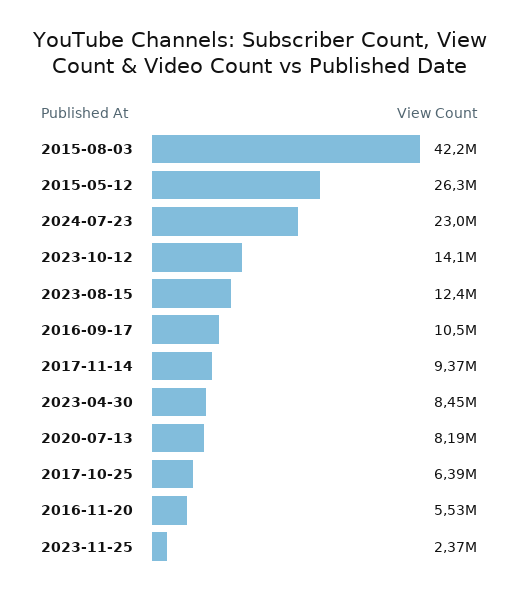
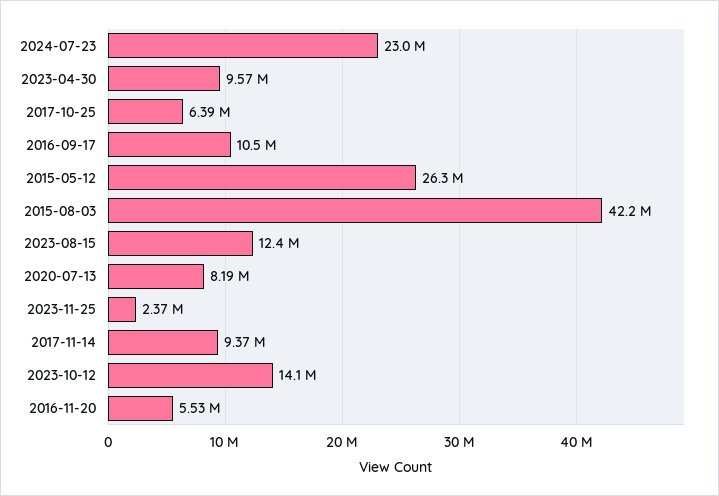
2023-04-30: 8450000 -> 9570000

